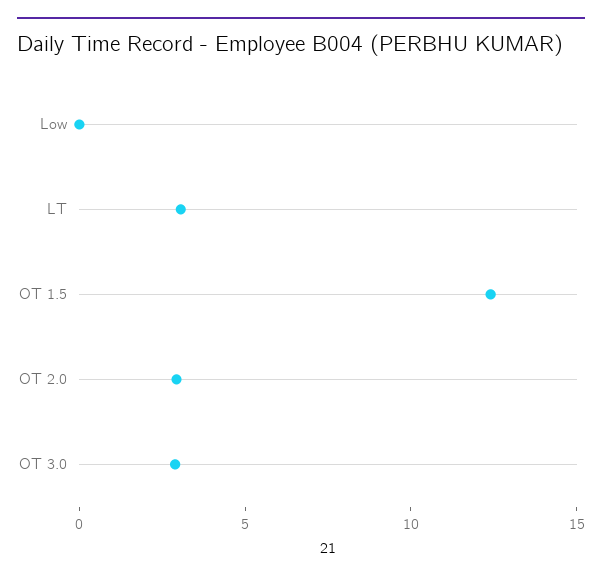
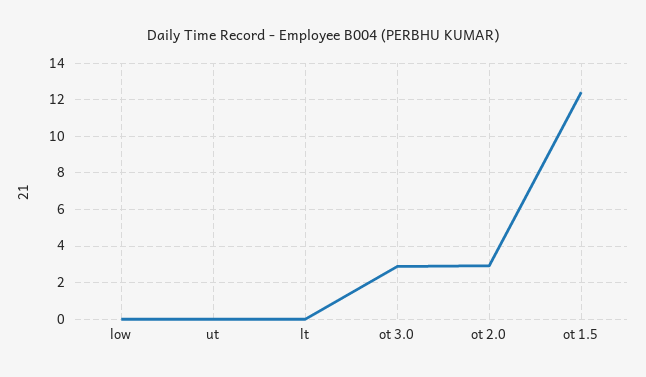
LT: 3 -> 0
ut: none -> 0

